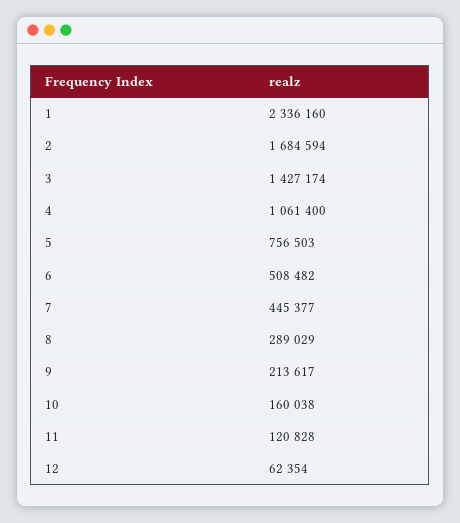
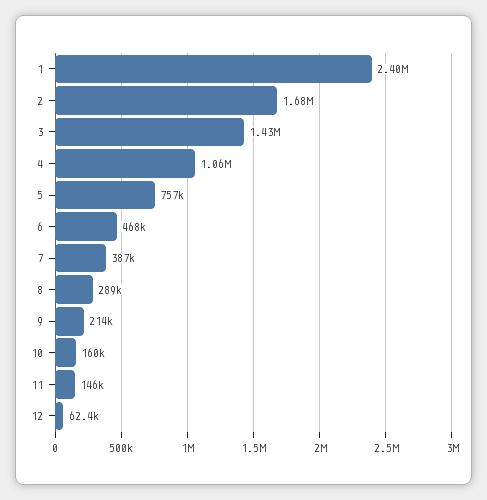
1: 2336160 -> 2400000
6: 508482 -> 468000
7: 445377 -> 387000
11: 120828 -> 146000

